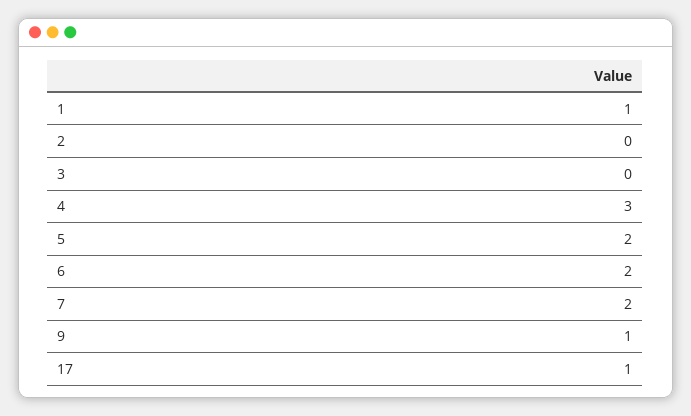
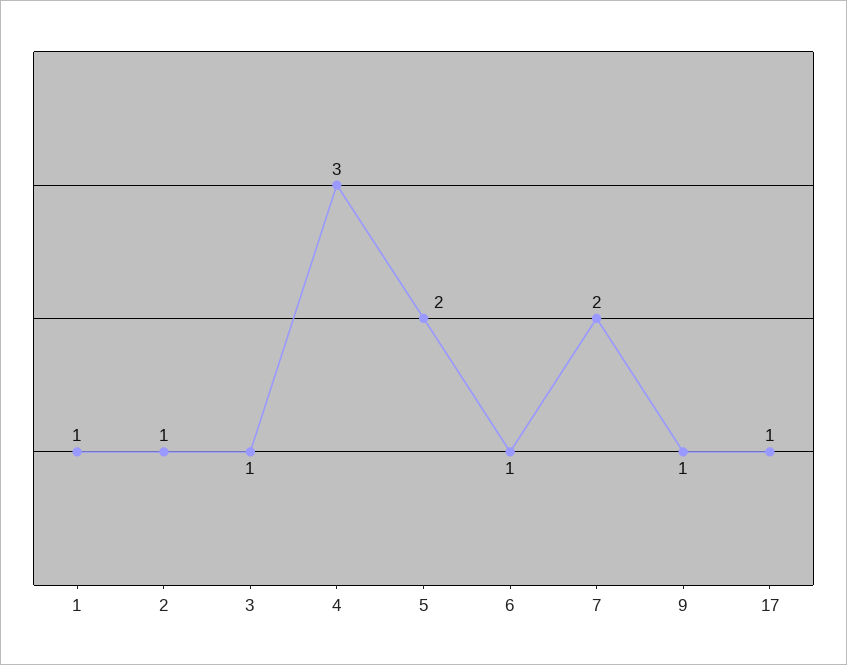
2: 0 -> 1
3: 0 -> 1
6: 2 -> 1

